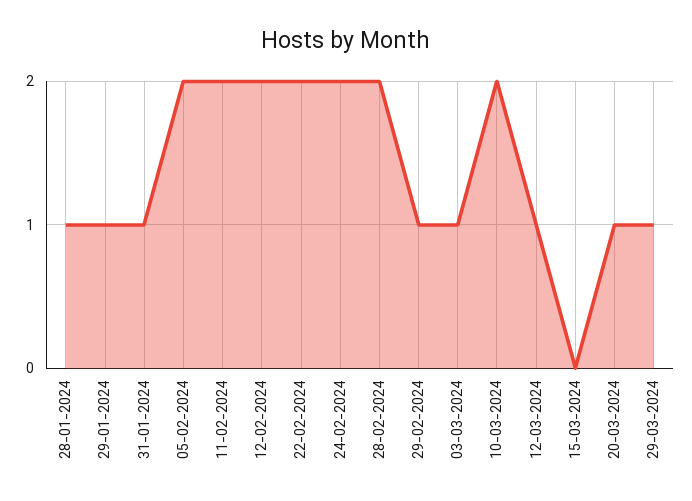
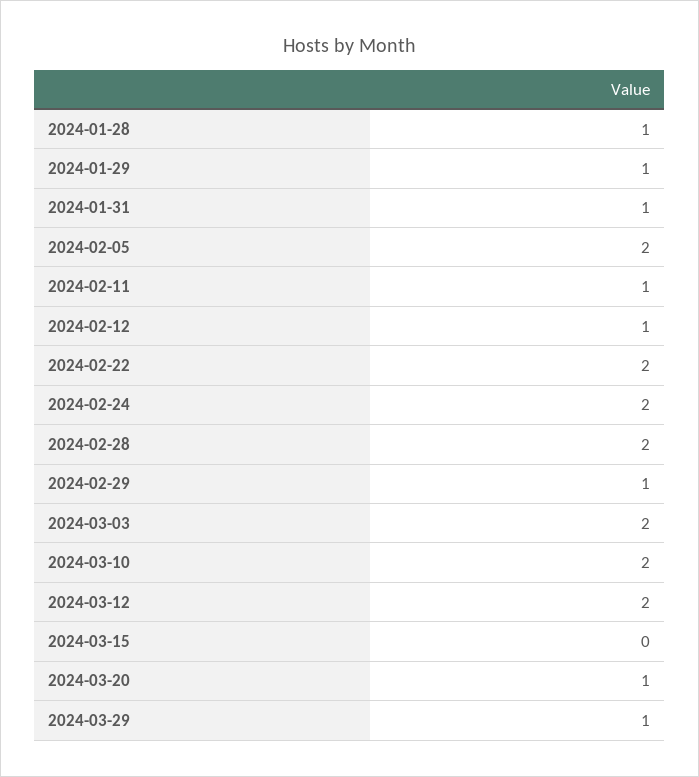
11-02-2024: 2 -> 1
12-02-2024: 2 -> 1
03-03-2024: 1 -> 2
12-03-2024: 1 -> 2

